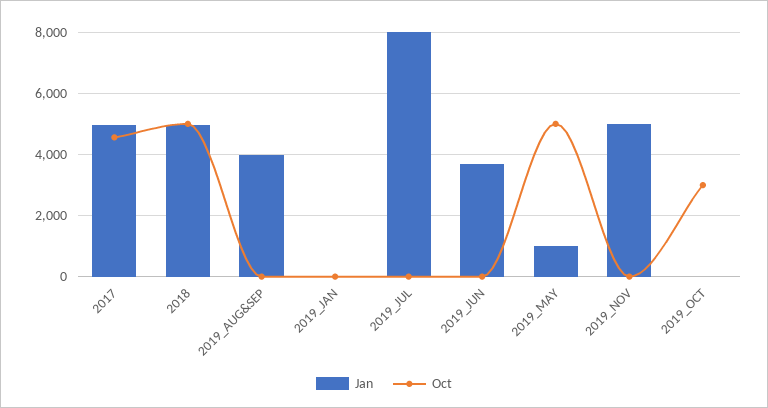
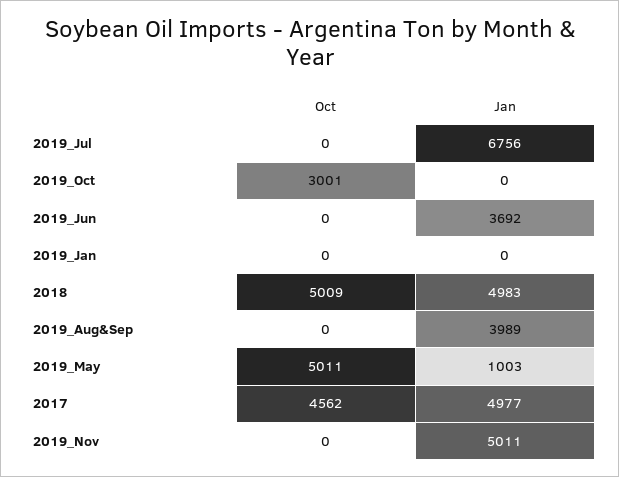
Jan, 2019_JUL: 8000 -> 6756

